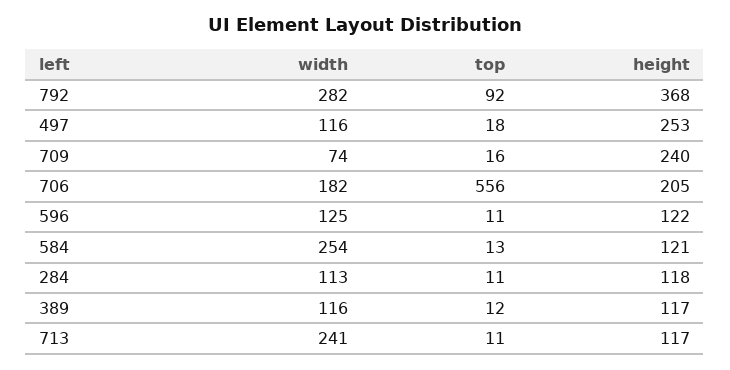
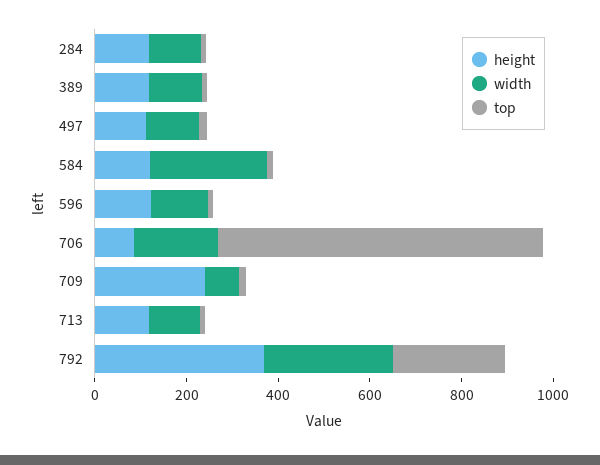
top, 792: 92 -> 250
height, 497: 253 -> 100
top, 706: 556 -> 700
height, 706: 205 -> 100
width, 713: 241 -> 100

